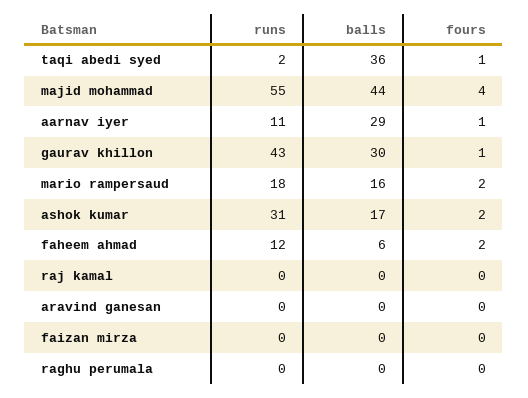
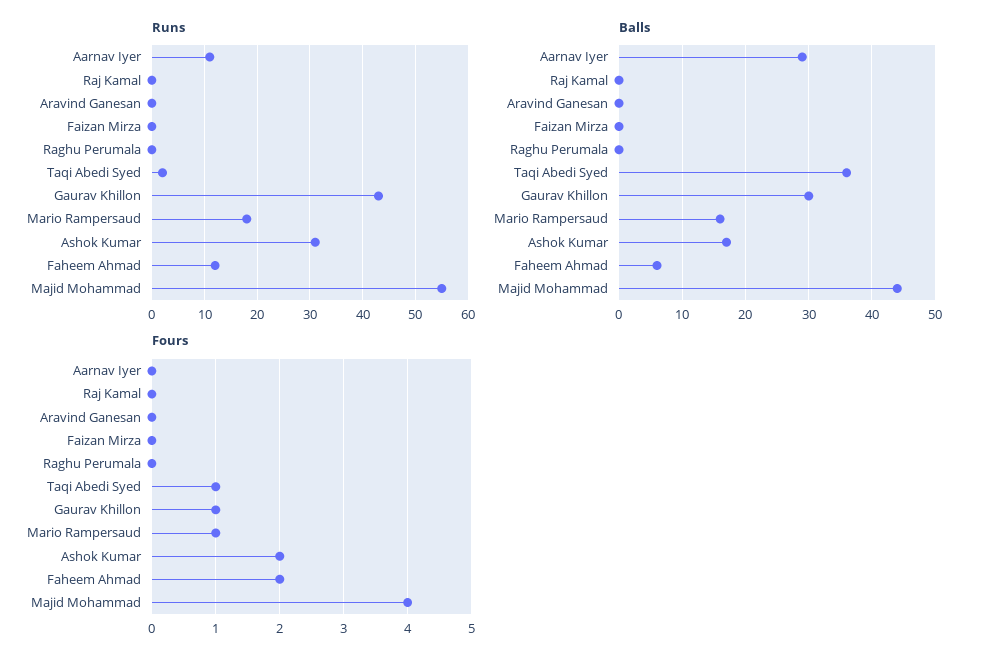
fours, aarnav iyer: 1 -> 0
fours, mario rampersaud: 2 -> 1

